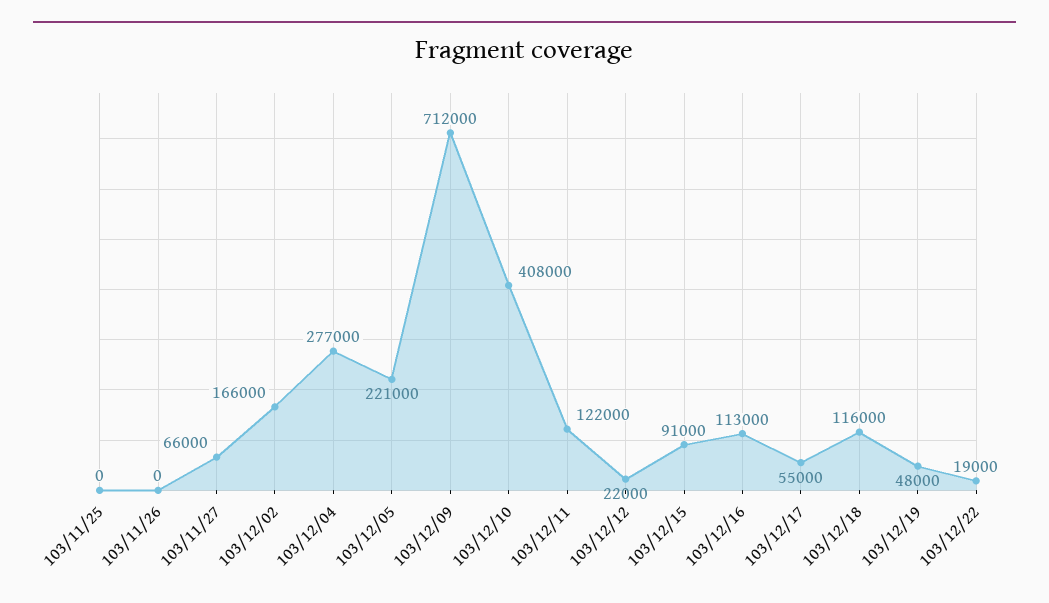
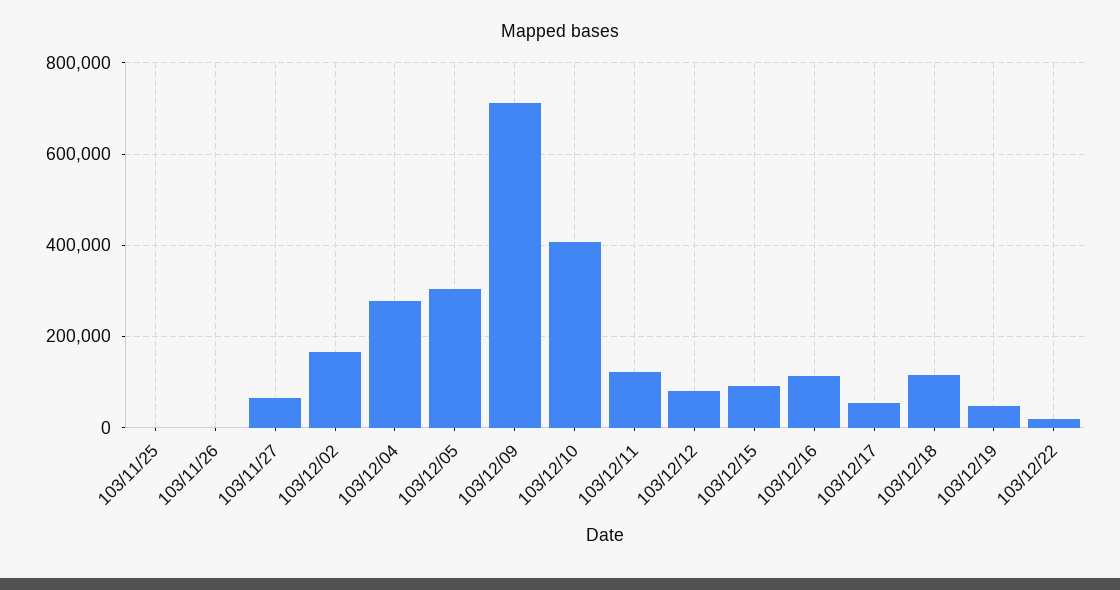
103/12/05: 221000 -> 300000
103/12/12: 22000 -> 80000

